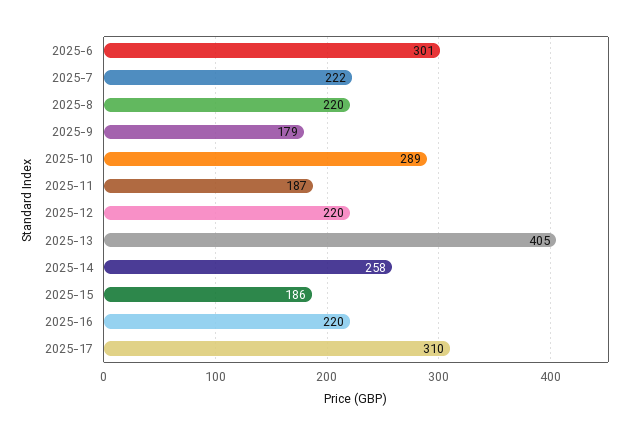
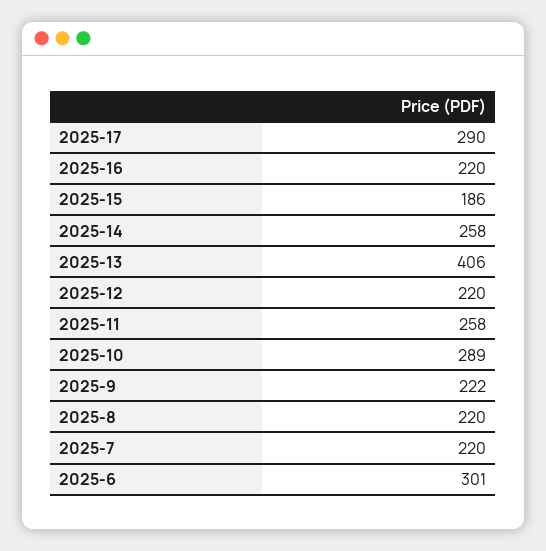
2025-7: 222 -> 220
2025-9: 179 -> 222
2025-11: 187 -> 258
2025-13: 405 -> 406
2025-17: 310 -> 290

